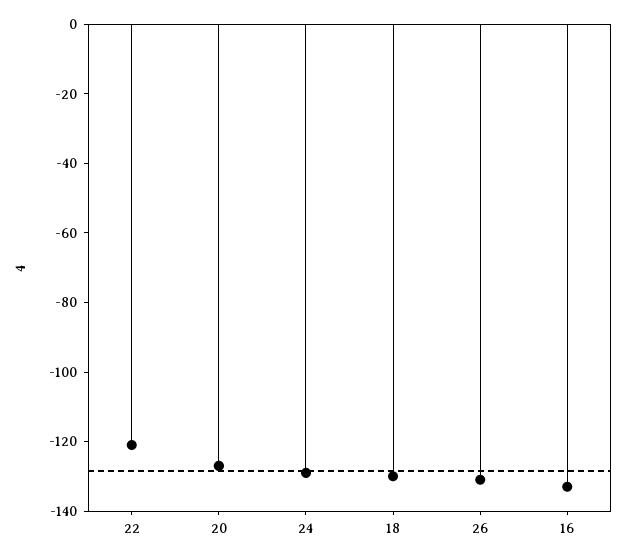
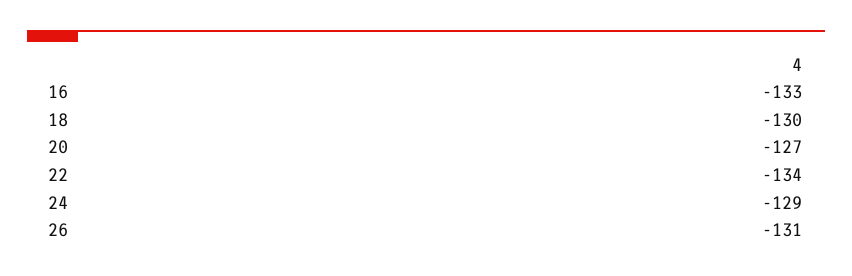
22: -120 -> -134

